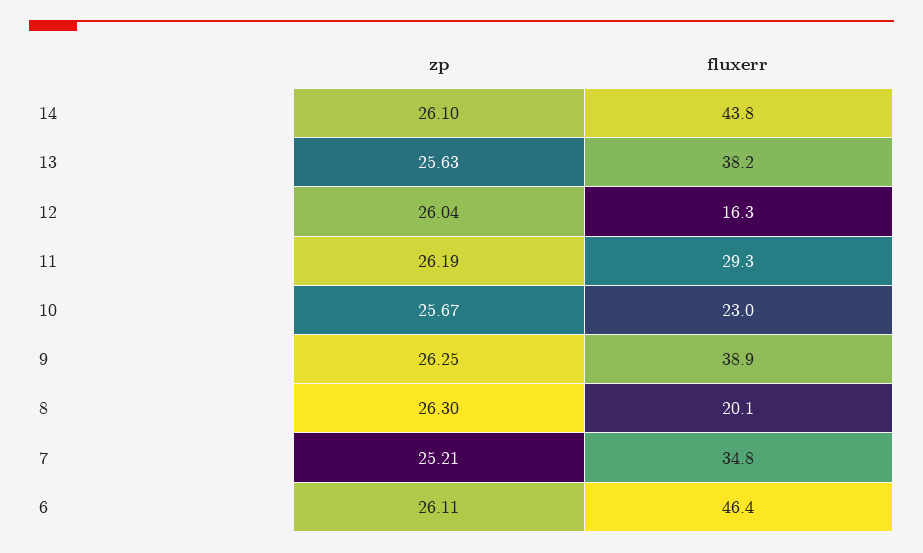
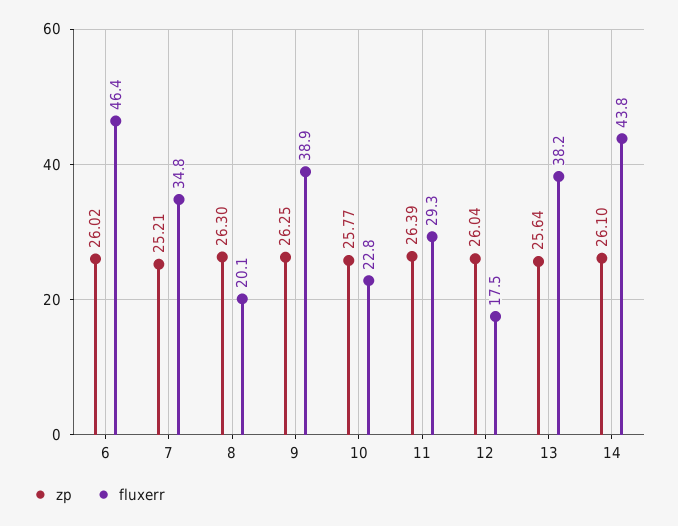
zp, 13: 25.63 -> 25.64
fluxerr, 12: 16.3 -> 17.5
zp, 11: 26.19 -> 26.39
zp, 10: 25.67 -> 25.77
fluxerr, 10: 23 -> 22.8
zp, 6: 26.11 -> 26.02

